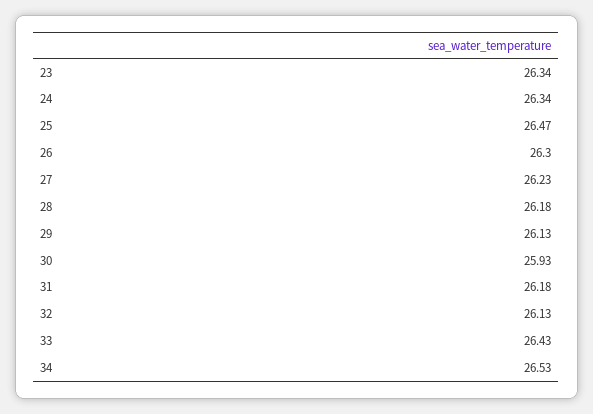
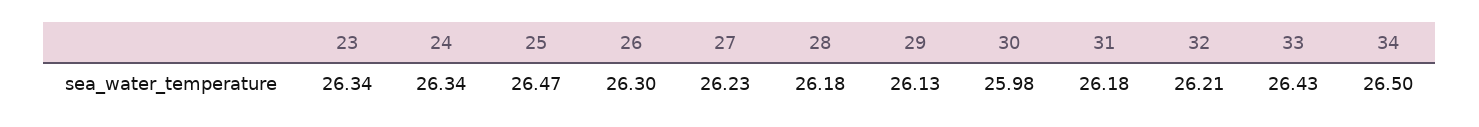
30: 25.93 -> 25.98
32: 26.13 -> 26.21
34: 26.53 -> 26.5

